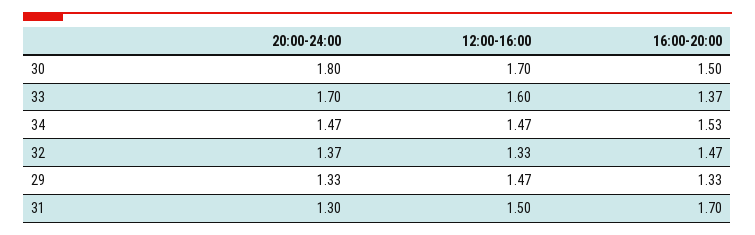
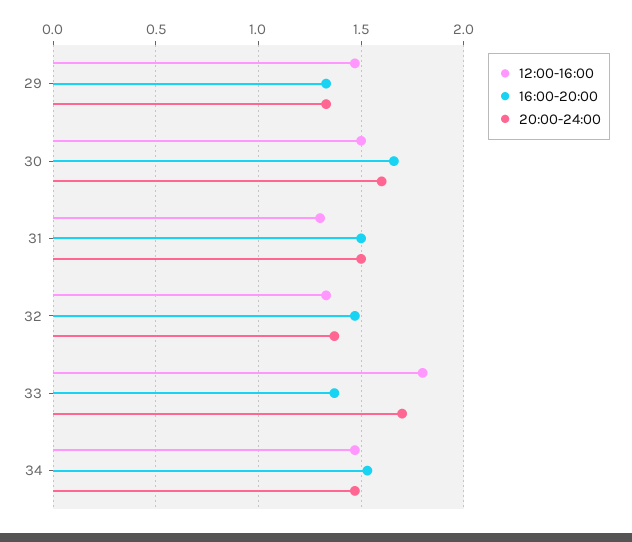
20:00-24:00, 30: 1.8 -> 1.6
12:00-16:00, 30: 1.7 -> 1.5
16:00-20:00, 30: 1.5 -> 1.65
12:00-16:00, 33: 1.6 -> 1.8
20:00-24:00, 31: 1.3 -> 1.5
12:00-16:00, 31: 1.5 -> 1.3
16:00-20:00, 31: 1.7 -> 1.5

